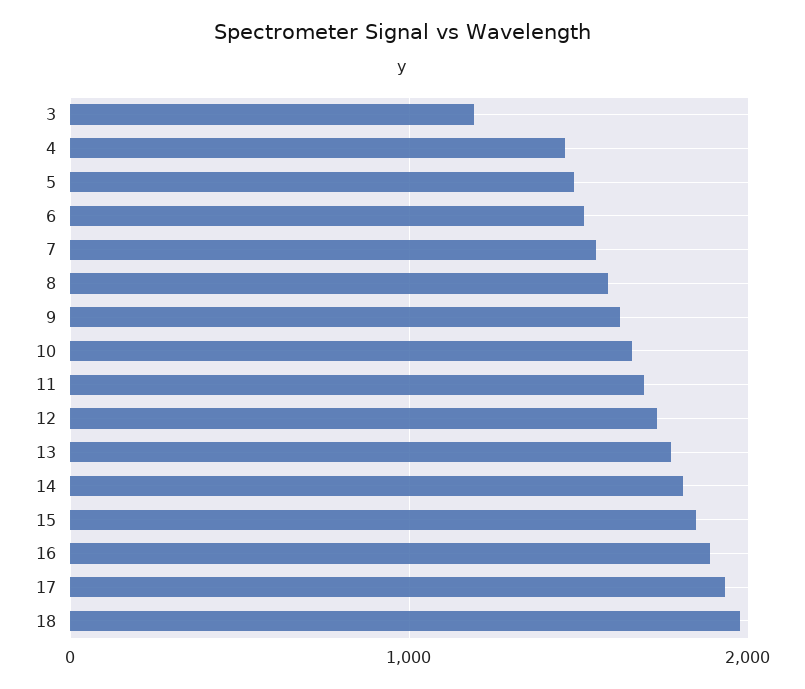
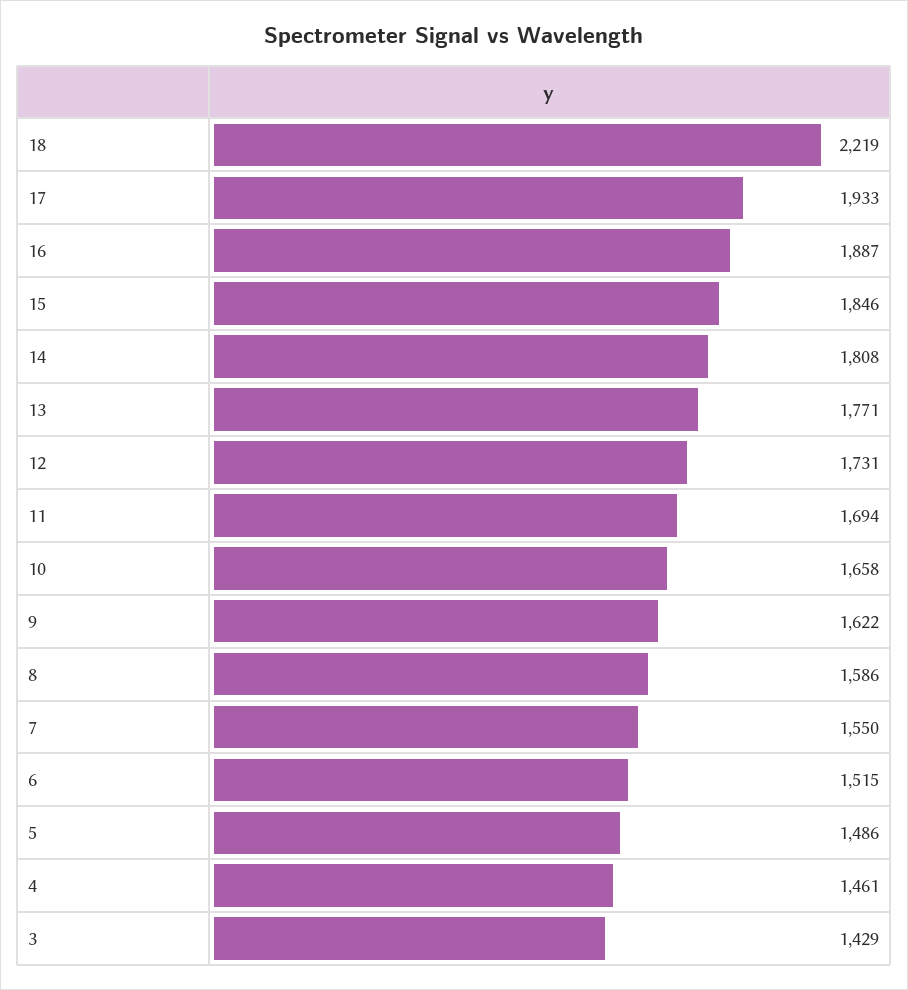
3: 1200 -> 1429
18: 2000 -> 2219

